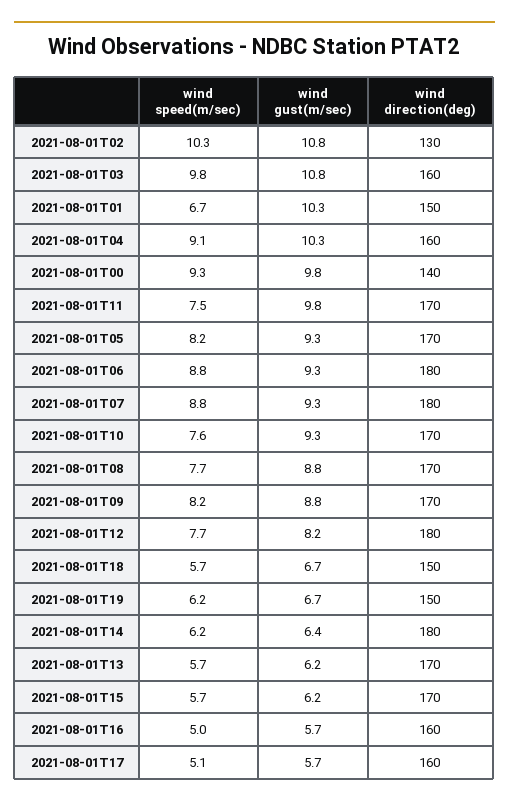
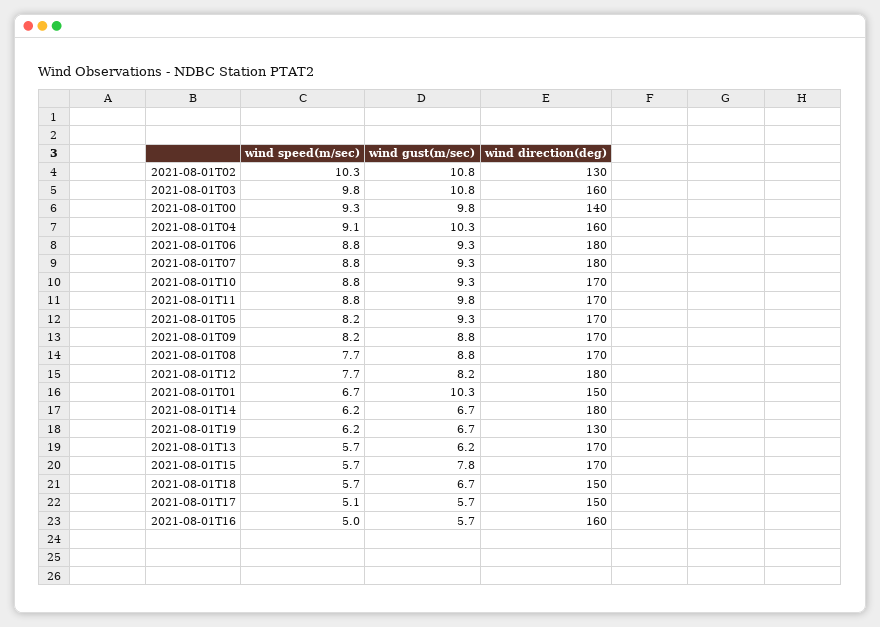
wind speed(m/sec), 2021-08-01T11: 7.5 -> 8.8
wind speed(m/sec), 2021-08-01T10: 7.6 -> 8.8
wind direction(deg), 2021-08-01T19: 150 -> 130
wind gust(m/sec), 2021-08-01T14: 6.4 -> 6.7
wind gust(m/sec), 2021-08-01T15: 6.2 -> 7.8
wind direction(deg), 2021-08-01T17: 160 -> 150

